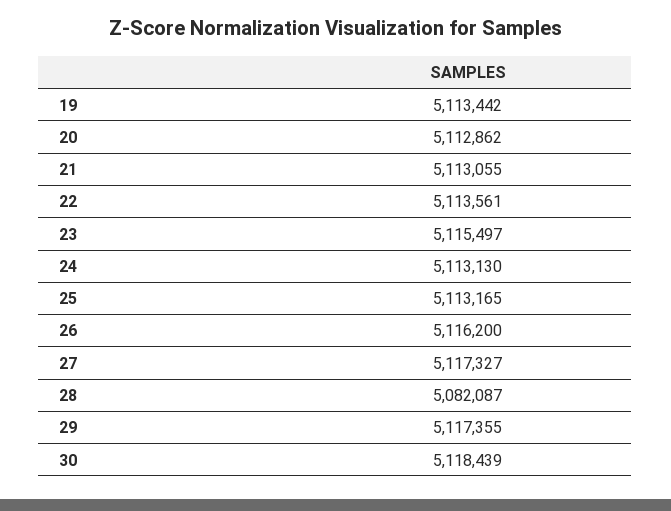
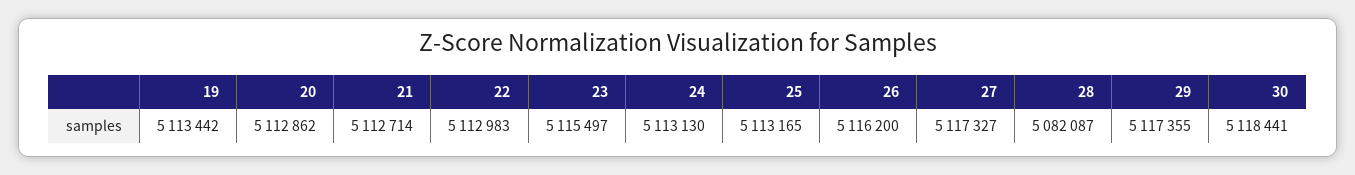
21: 5113055 -> 5112714
22: 5113561 -> 5112983
30: 5118439 -> 5118441

